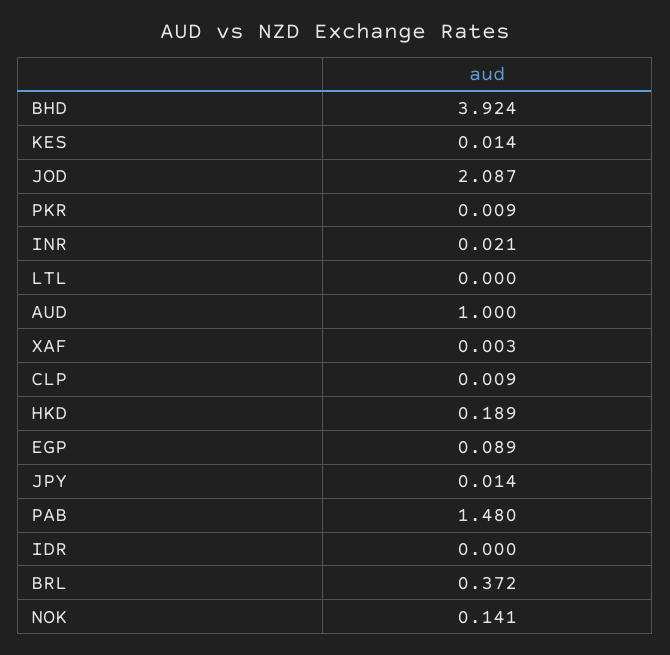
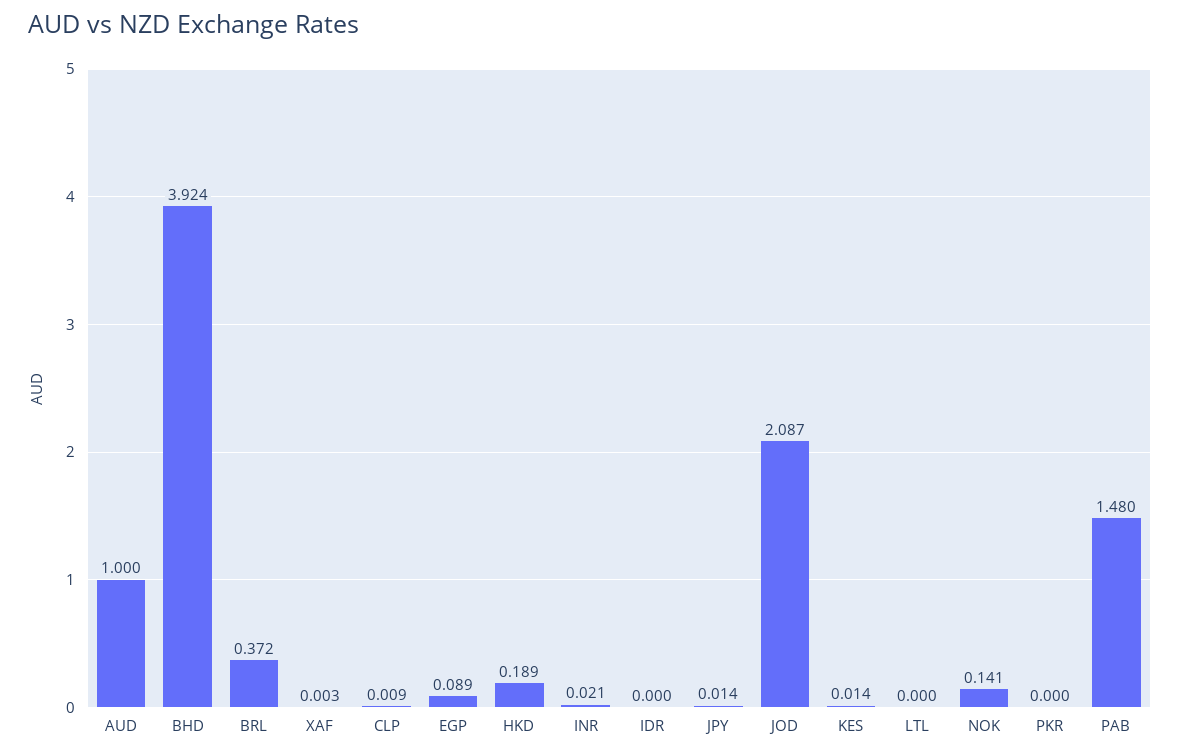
PKR: 0.009 -> 0

